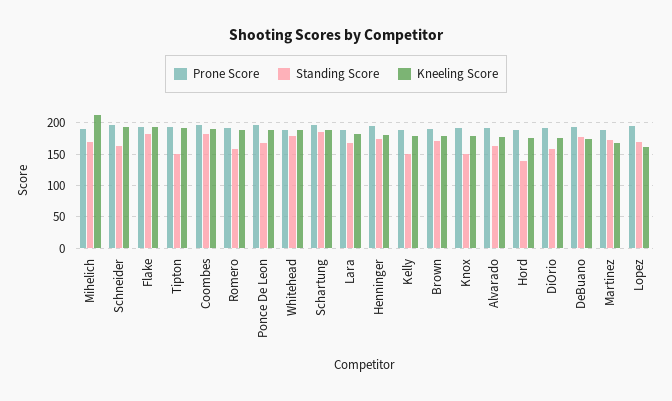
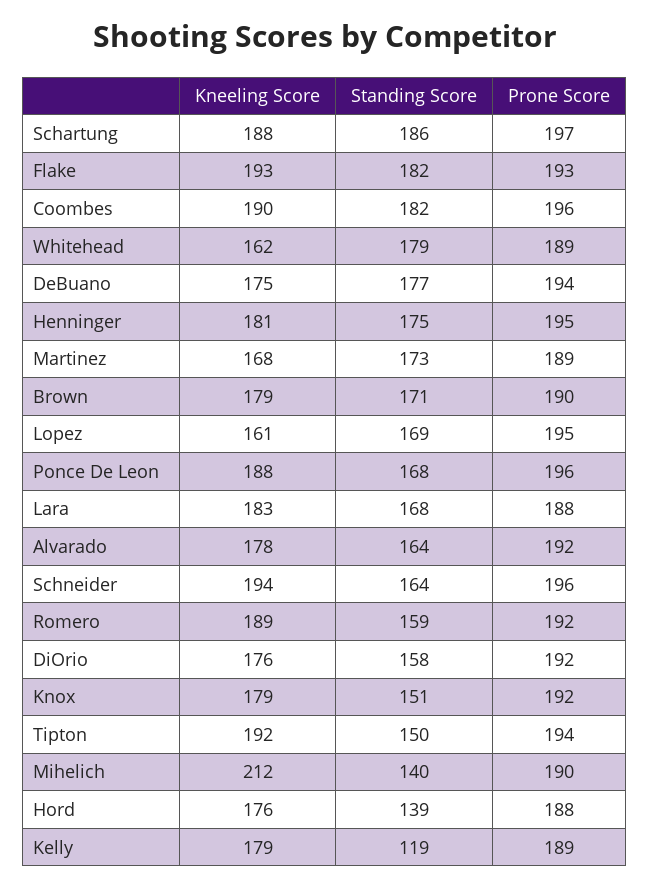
Standing Score, Mihelich: 170 -> 140
Kneeling Score, Whitehead: 190 -> 162
Standing Score, Kelly: 150 -> 119

